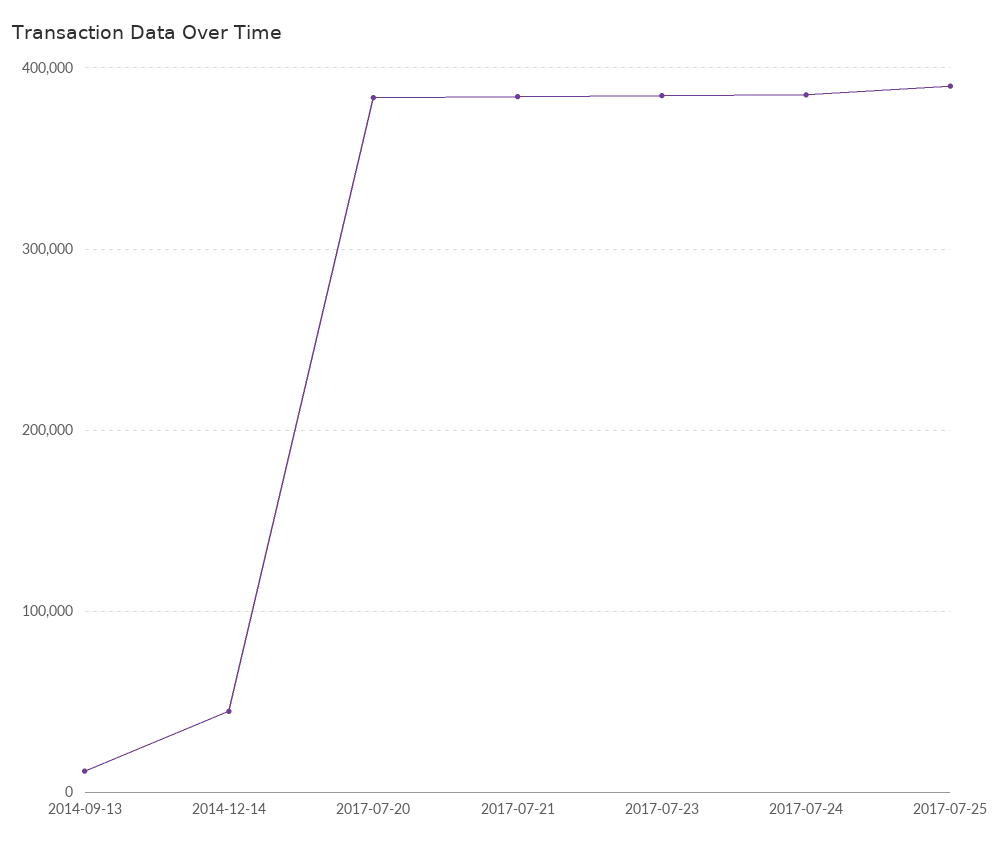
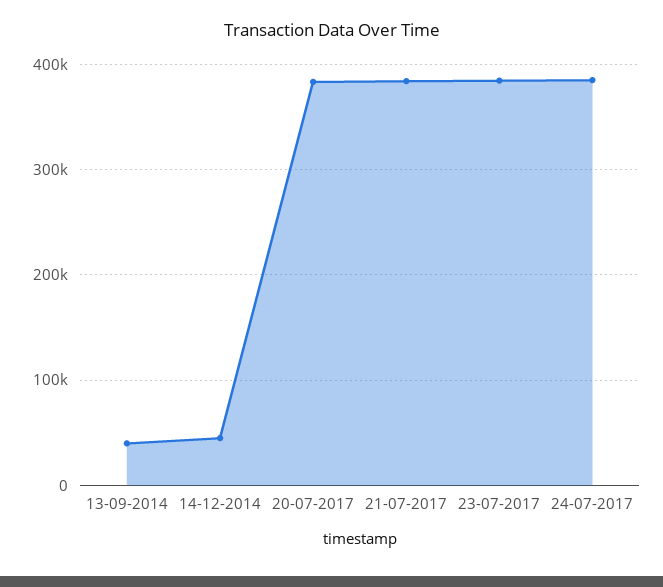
2014-09-13: 10000 -> 40000
2017-07-25: 390000 -> none

